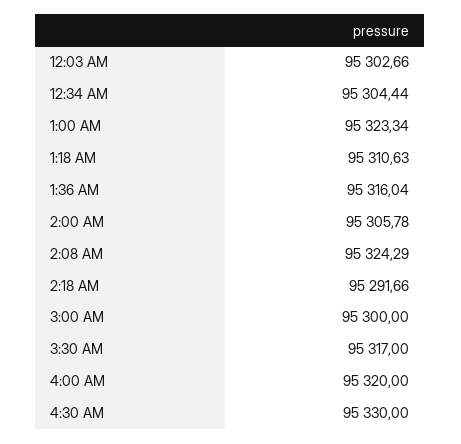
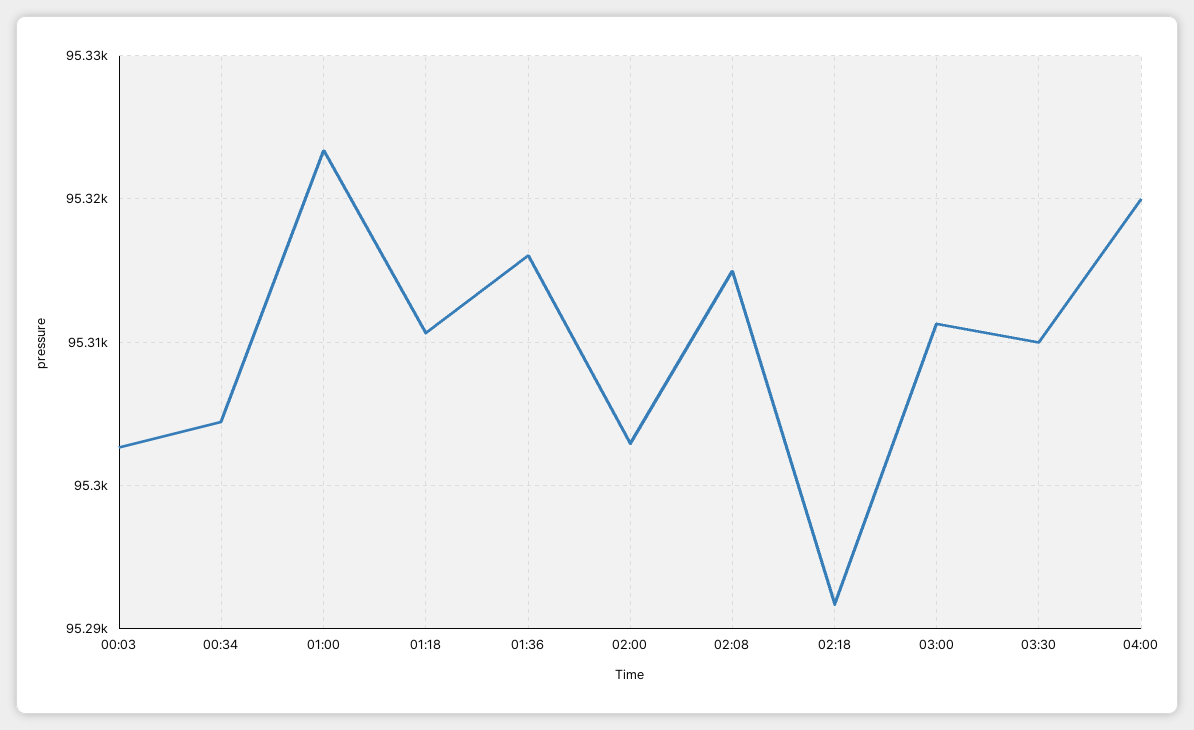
2:00 AM: 95305.78 -> 95303
2:08 AM: 95324.29 -> 95315
3:00 AM: 95300 -> 95311
3:30 AM: 95317 -> 95310
4:30 AM: 95330 -> none

